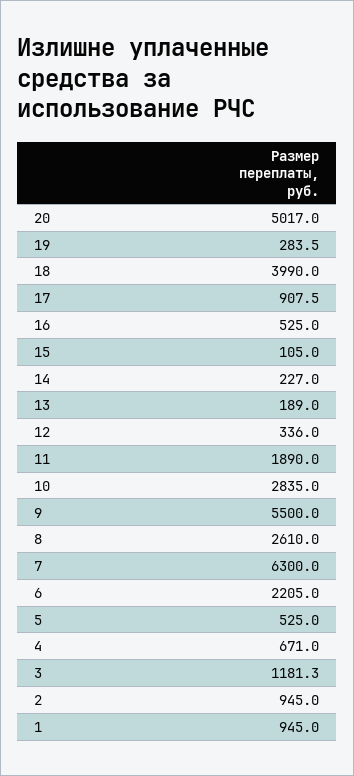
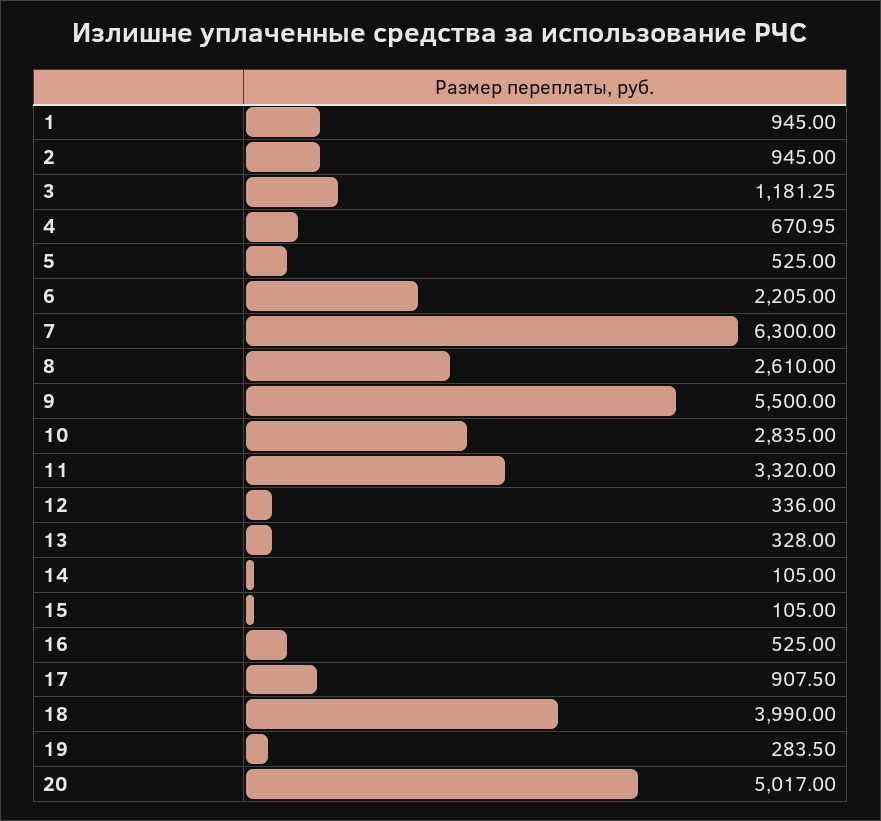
14: 227 -> 105
13: 189 -> 328
11: 1890 -> 3320

